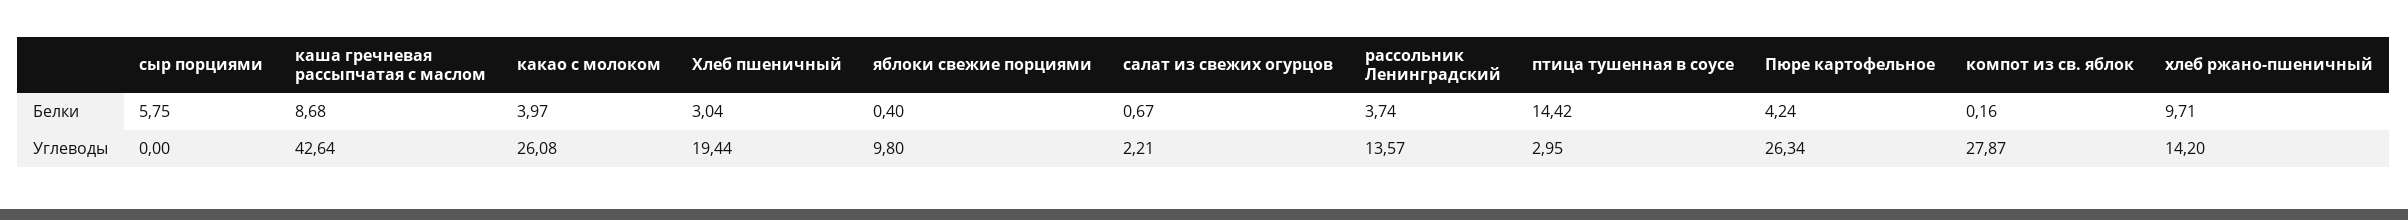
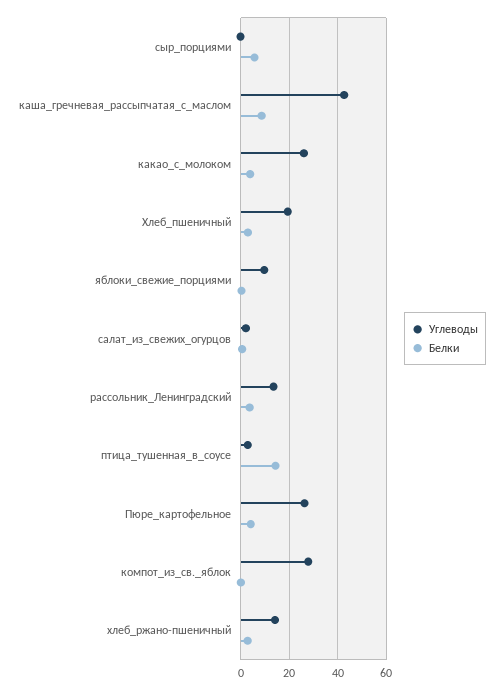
Белки, хлеб ржано-пшеничный: 9.71 -> 2.5

